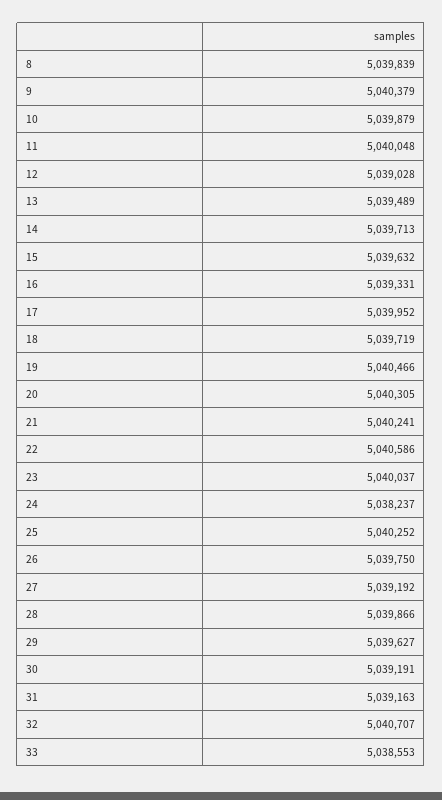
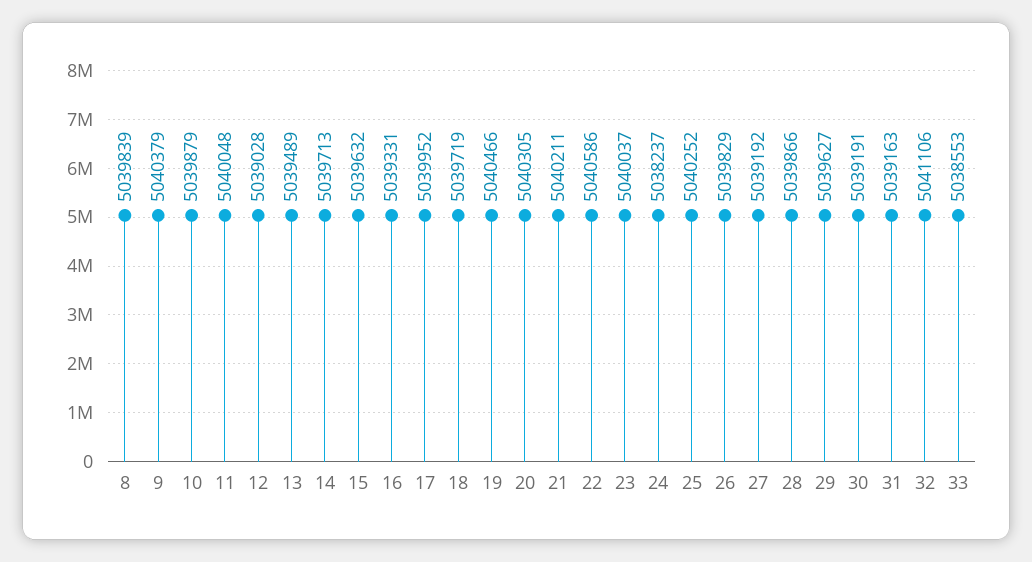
21: 5040241 -> 5040211
26: 5039750 -> 5039829
32: 5040707 -> 5041106

